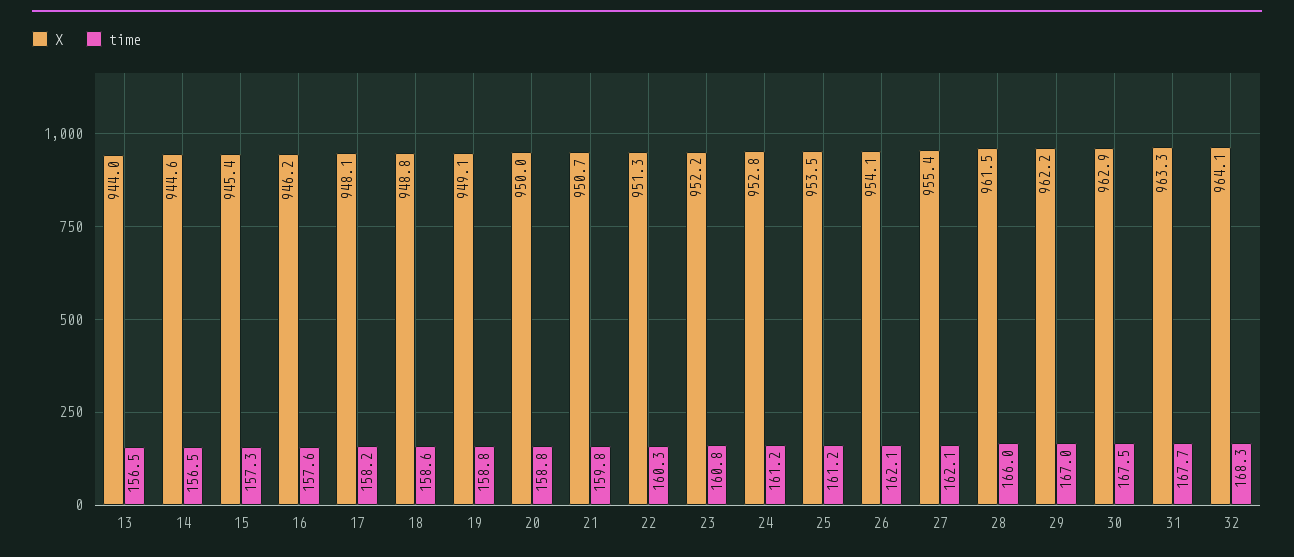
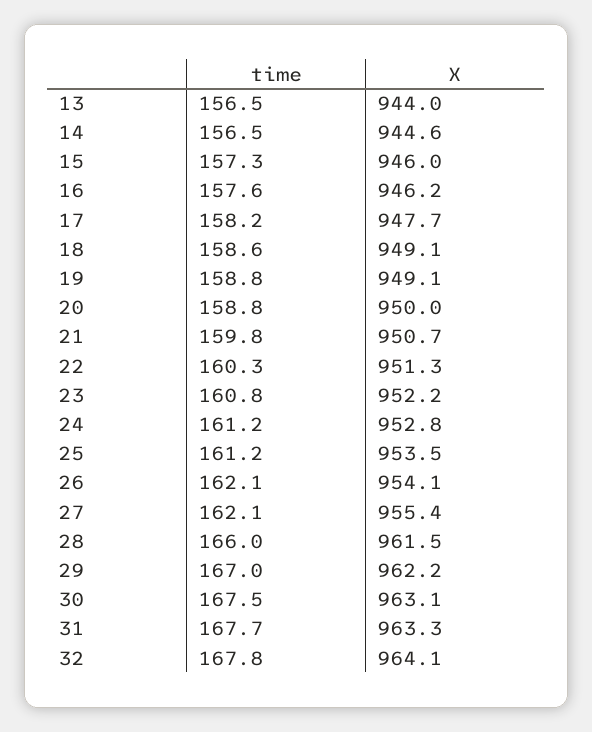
X, 15: 945.4 -> 946
X, 17: 948.1 -> 947.7
X, 18: 948.8 -> 949.1
X, 30: 962.9 -> 963.1
time, 32: 168.3 -> 167.8

